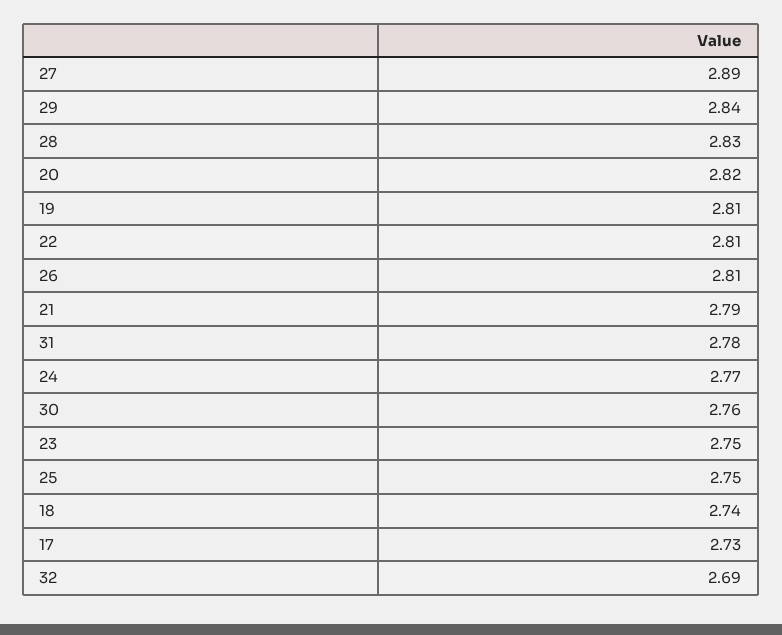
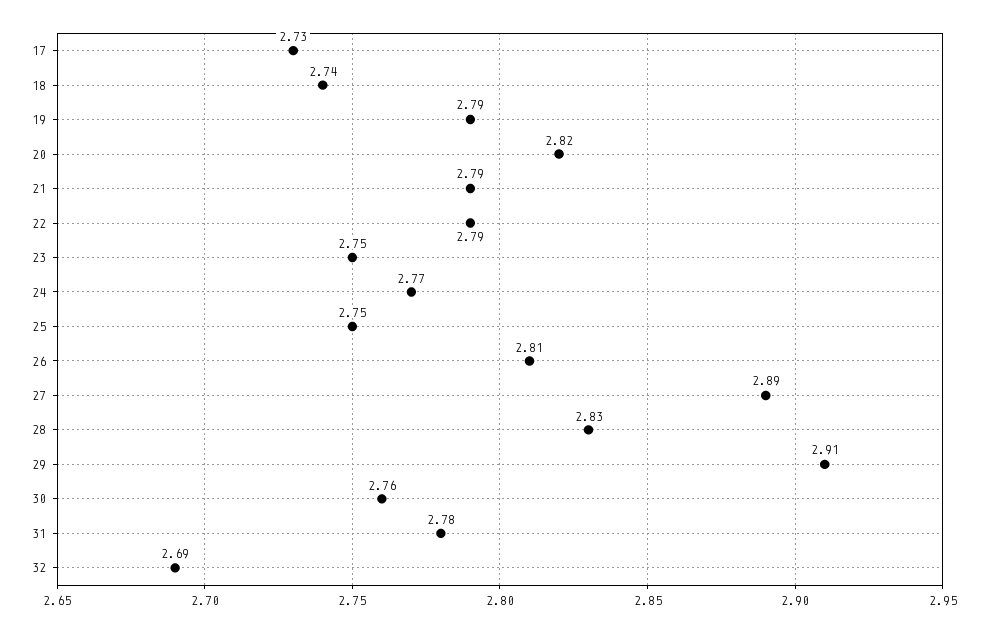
29: 2.84 -> 2.91
19: 2.81 -> 2.79
22: 2.81 -> 2.79

